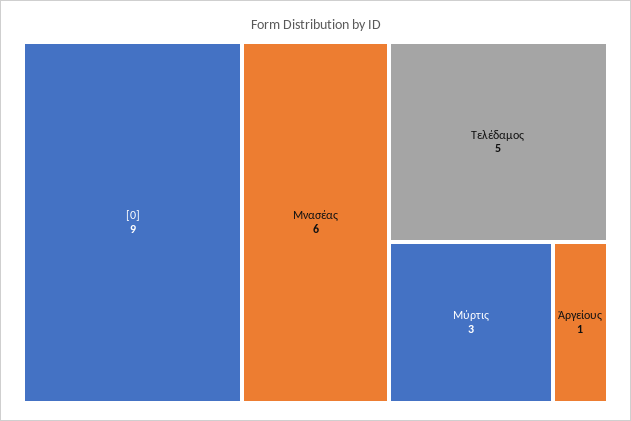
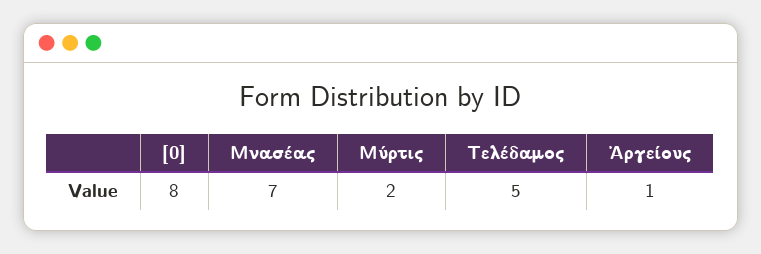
[0]: 9 -> 8
Μνασέας: 6 -> 7
Μύρτις: 3 -> 2

